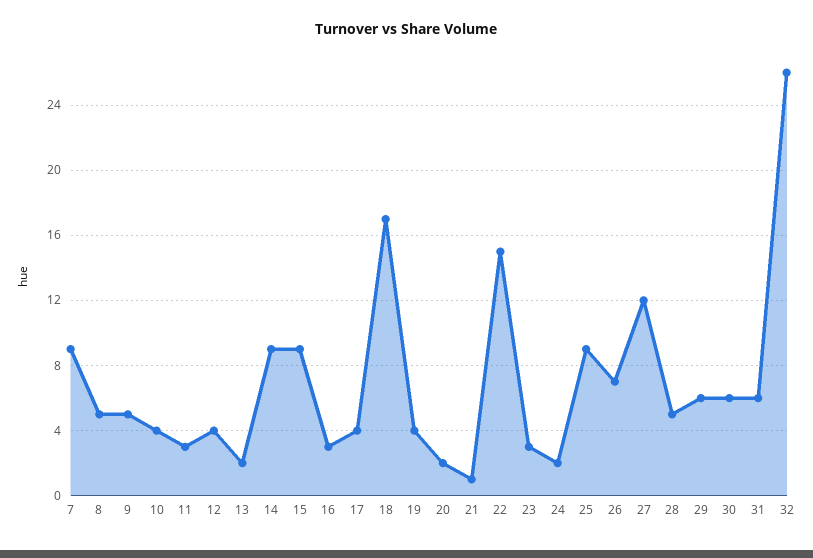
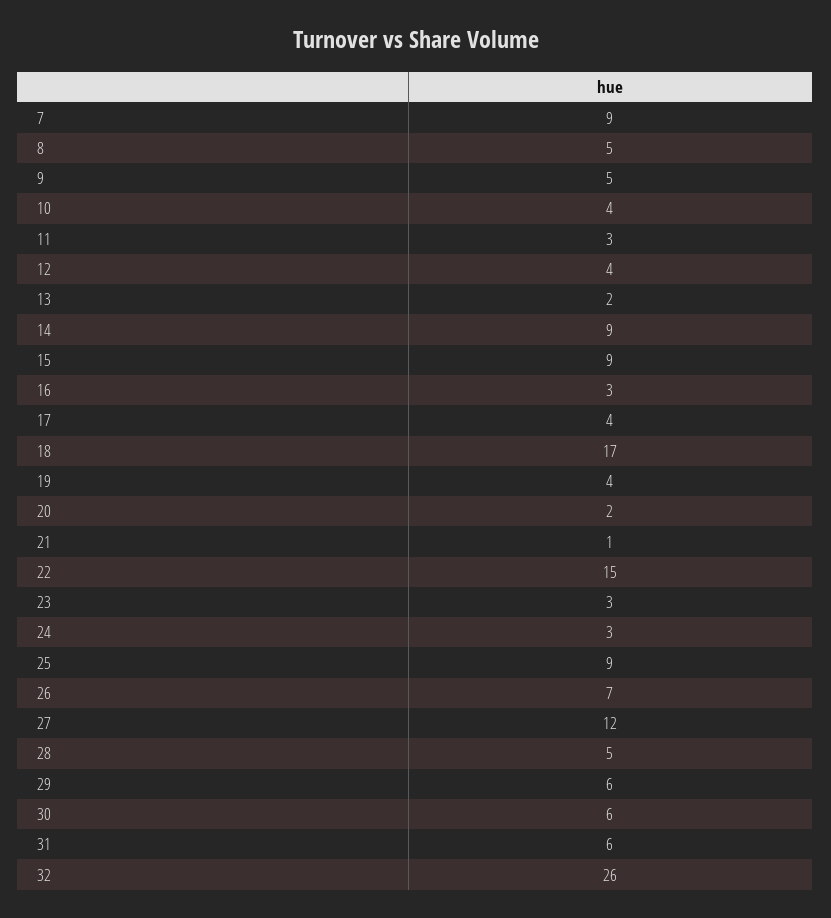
24: 2 -> 3

